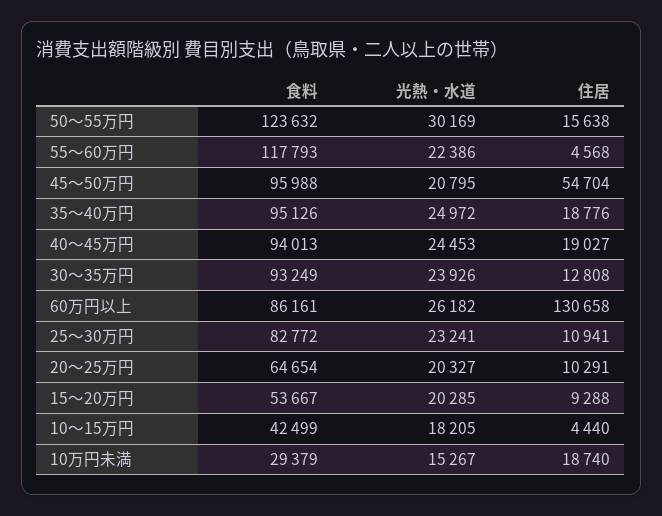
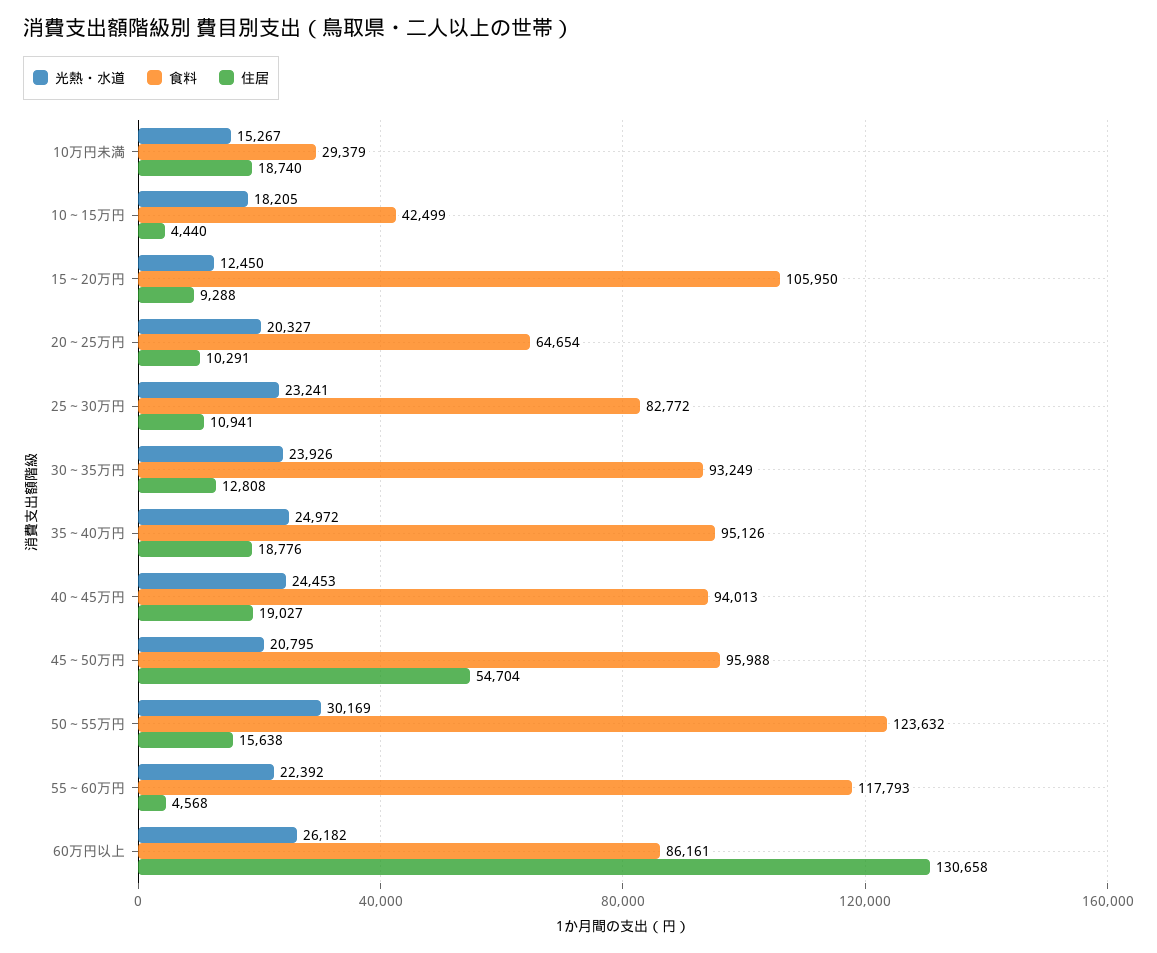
光熱・水道, 55～60万円: 22386 -> 22392
食料, 15～20万円: 53667 -> 105950
光熱・水道, 15～20万円: 20285 -> 12450

